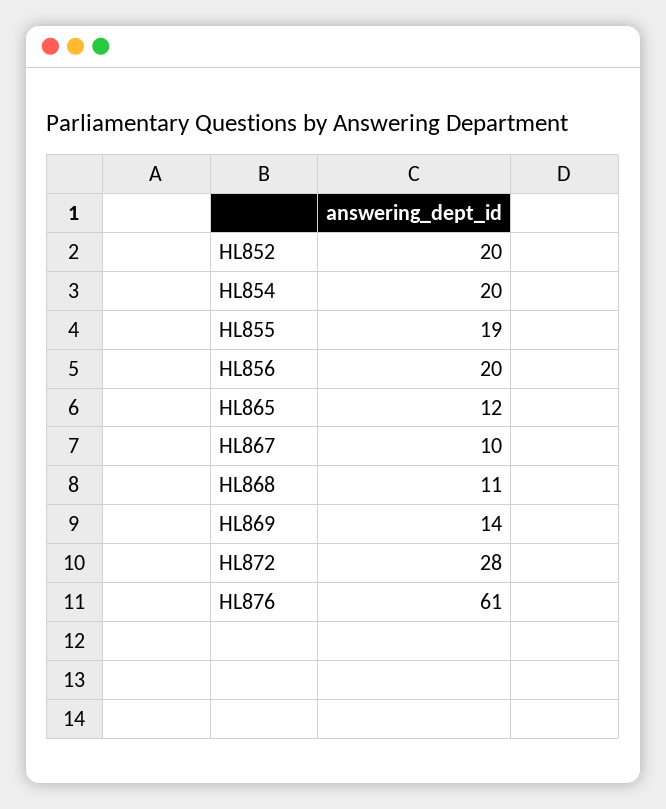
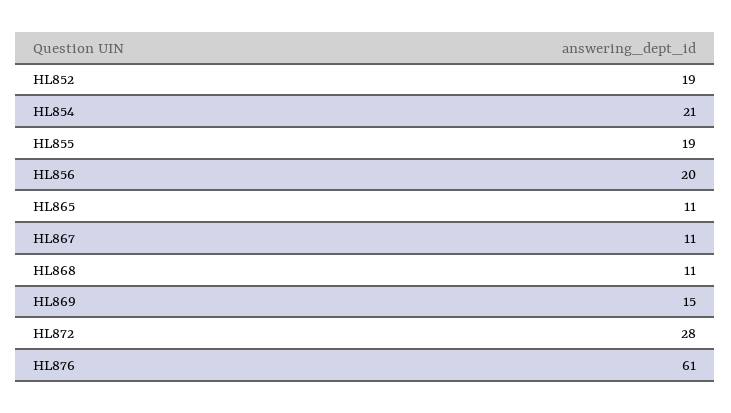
HL852: 20 -> 19
HL854: 20 -> 21
HL865: 12 -> 11
HL867: 10 -> 11
HL869: 14 -> 15

